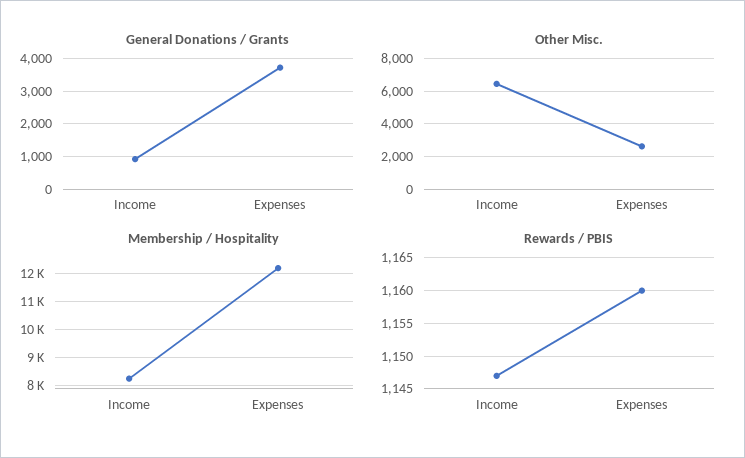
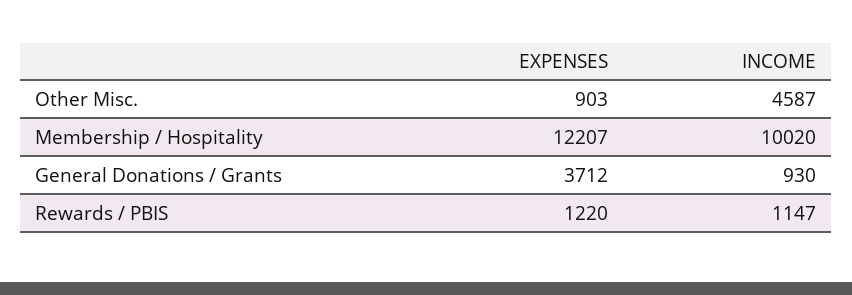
Other Misc., Income: 6500 -> 4587
Other Misc., Expenses: 2500 -> 903
Membership / Hospitality, Income: 8250 -> 10020
Rewards / PBIS, Expenses: 1160 -> 1220

